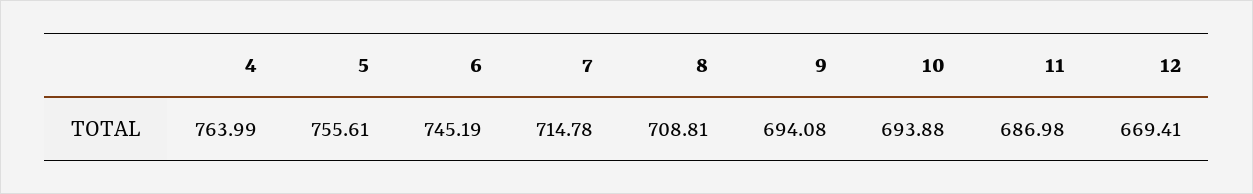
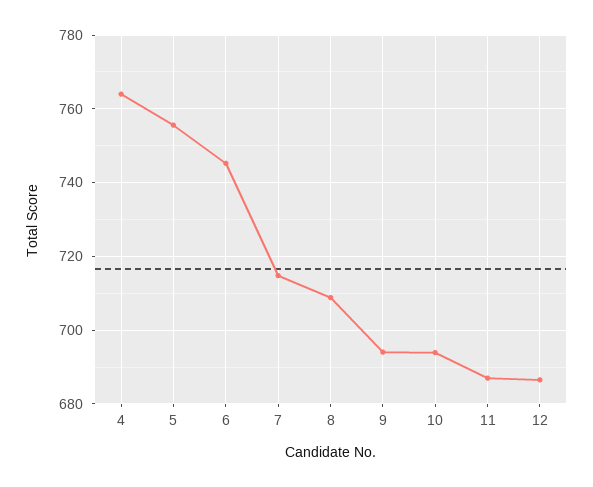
12: 669.41 -> 686

